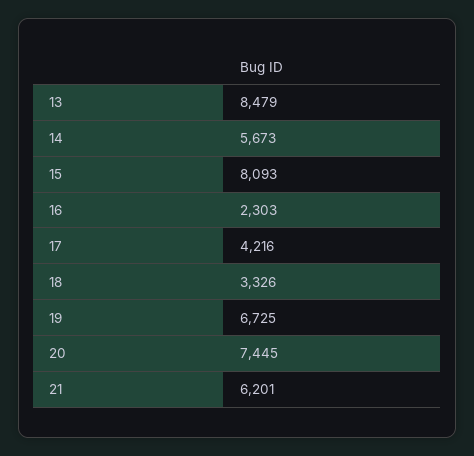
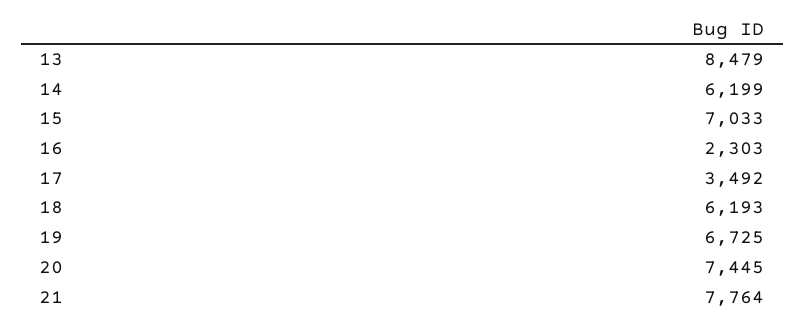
14: 5673 -> 6199
15: 8093 -> 7033
17: 4216 -> 3492
18: 3326 -> 6193
21: 6201 -> 7764

